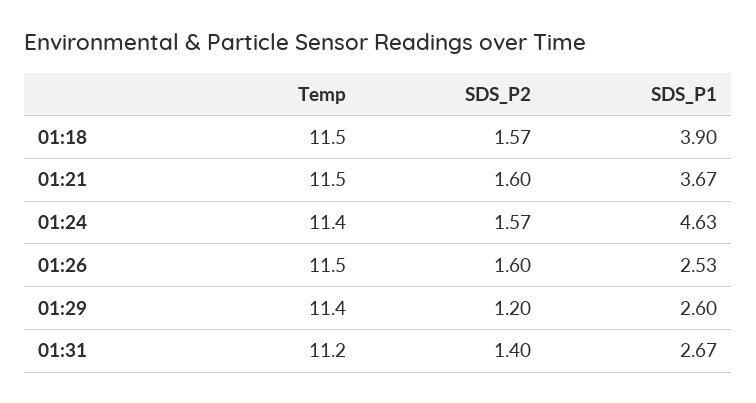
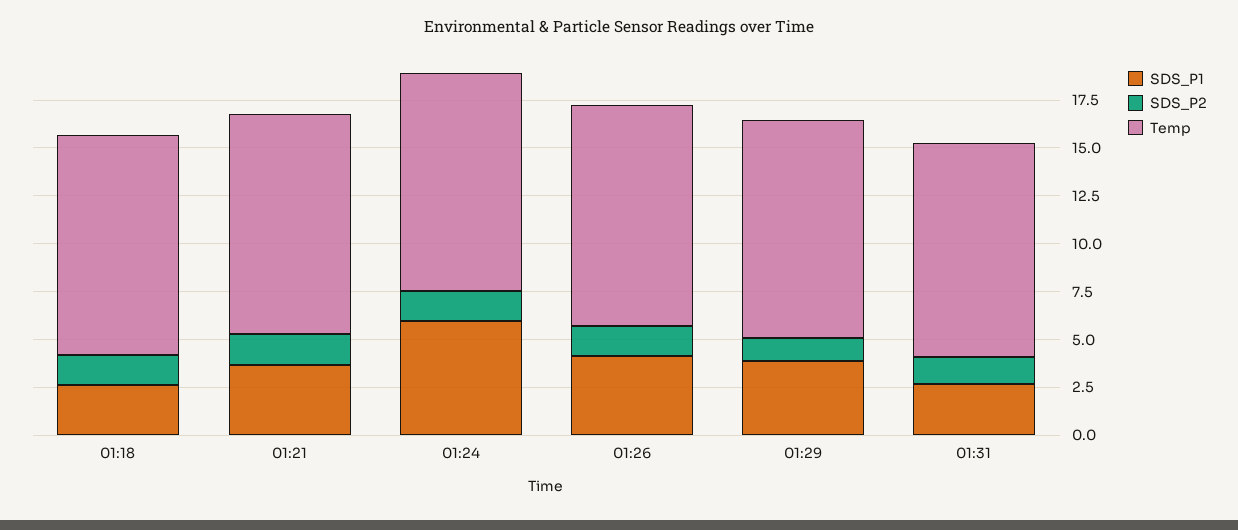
SDS_P1, 01:18: 3.9 -> 2.5
SDS_P1, 01:24: 4.63 -> 6
SDS_P1, 01:26: 2.53 -> 4
SDS_P1, 01:29: 2.6 -> 4

